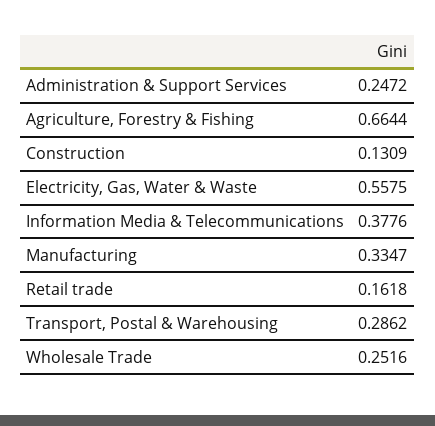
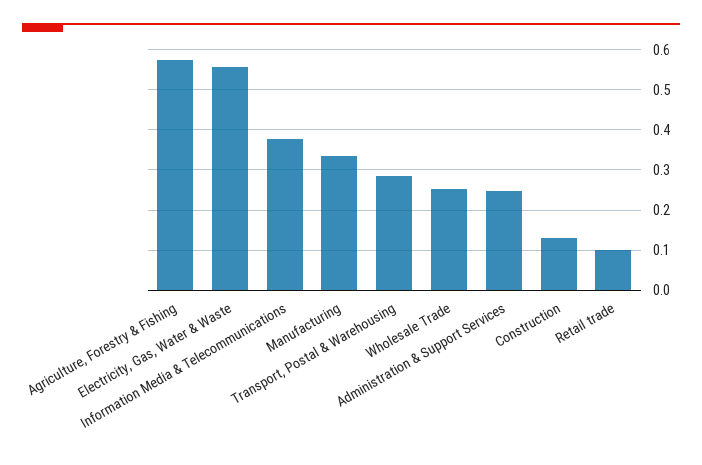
Agriculture, Forestry & Fishing: 0.6644 -> 0.58
Retail trade: 0.1618 -> 0.1

